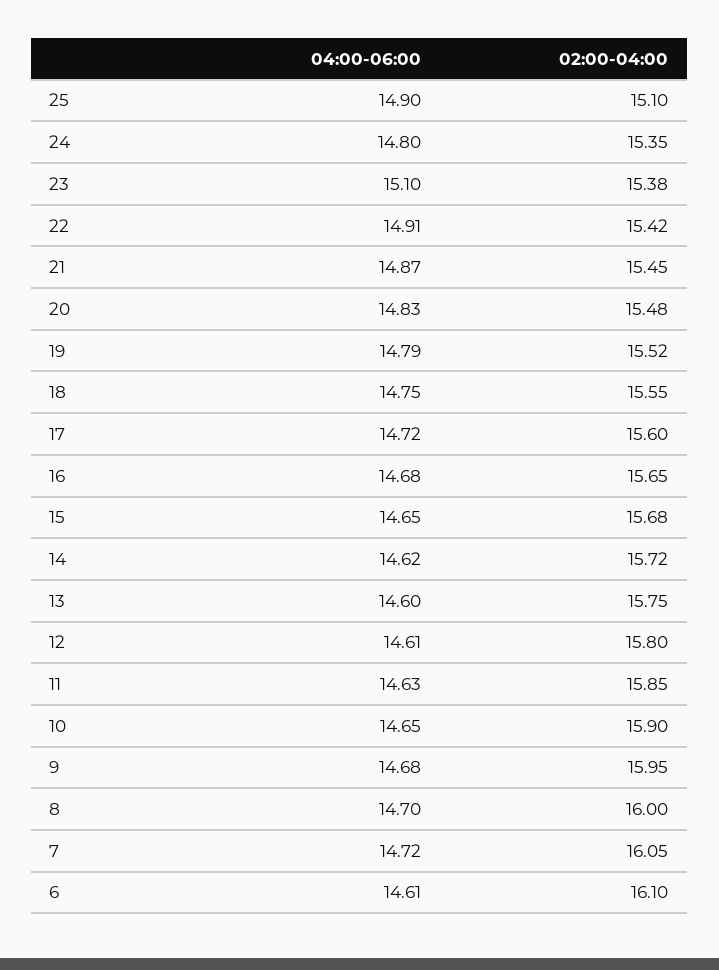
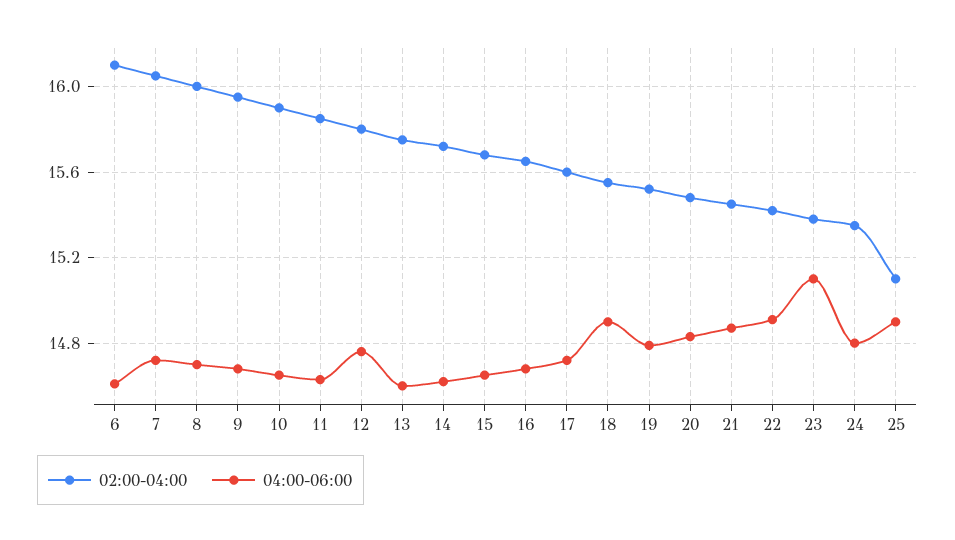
04:00-06:00, 18: 14.75 -> 14.9
04:00-06:00, 12: 14.61 -> 14.75

